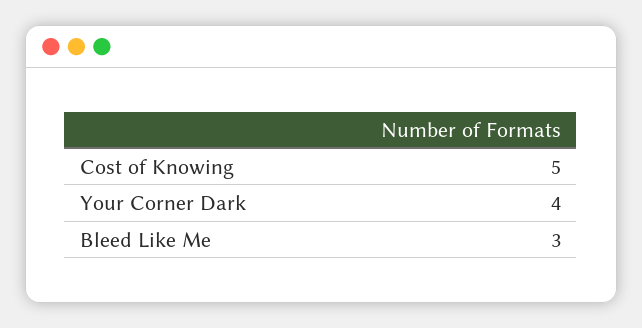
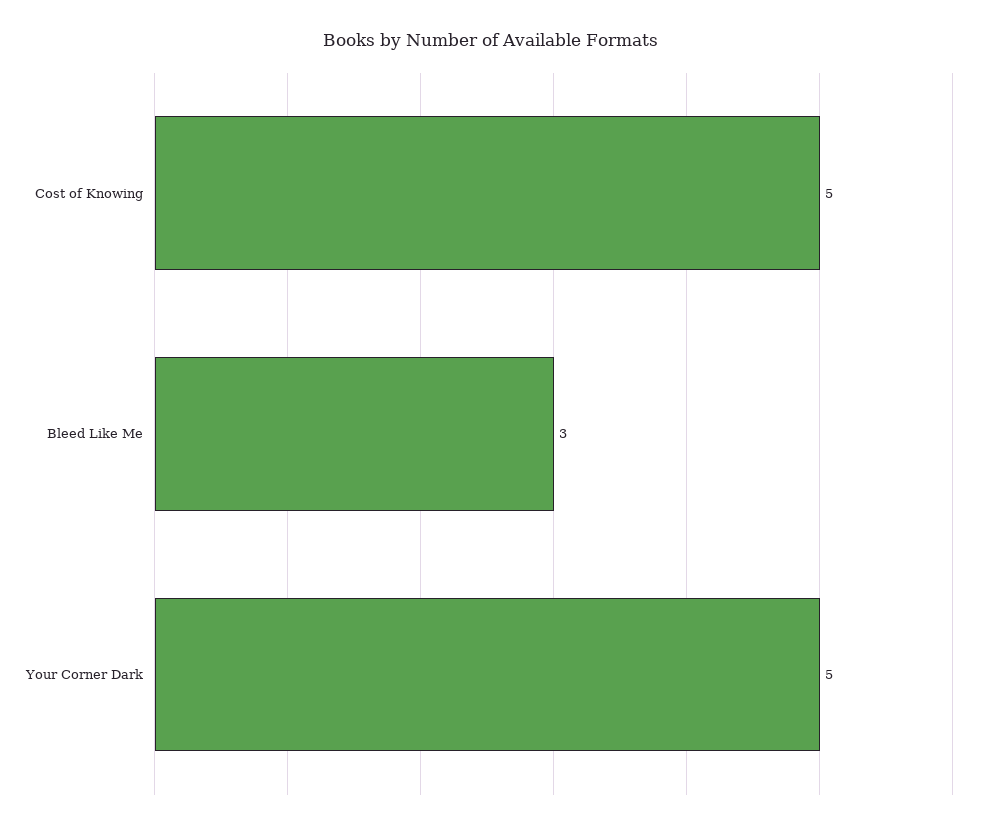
Your Corner Dark: 4 -> 5

